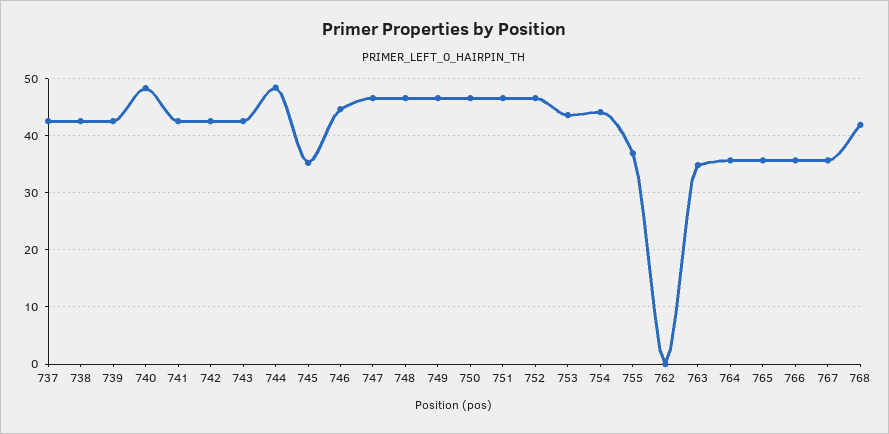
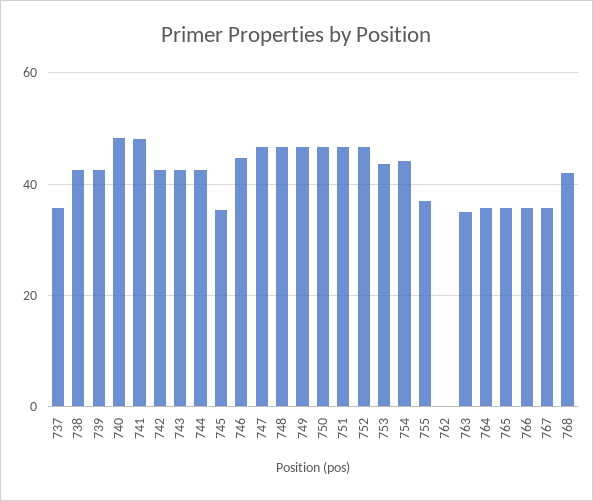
737: 42 -> 36
741: 42 -> 48
744: 48 -> 42

